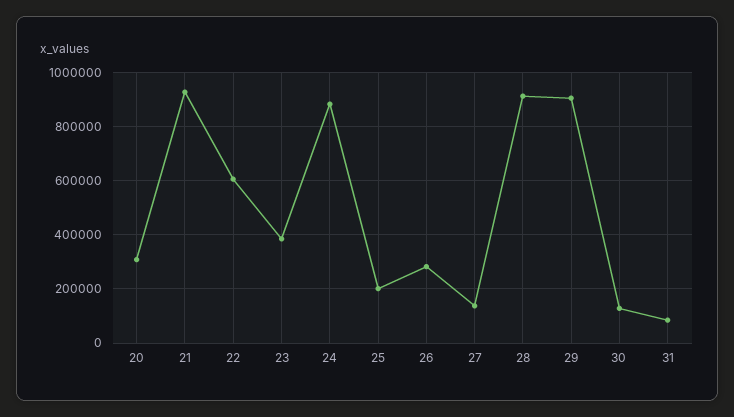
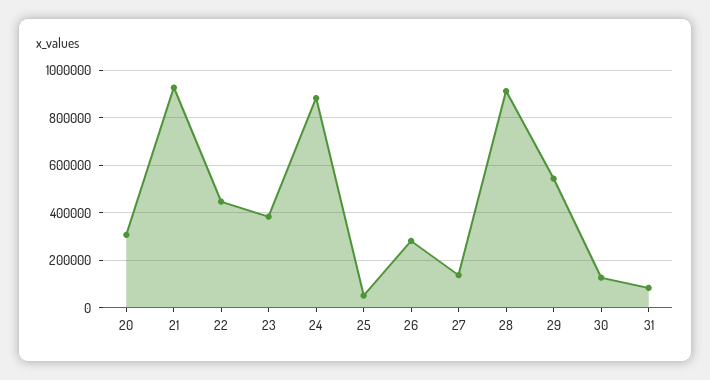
22: 600000 -> 450000
25: 200000 -> 50000
29: 900000 -> 550000

